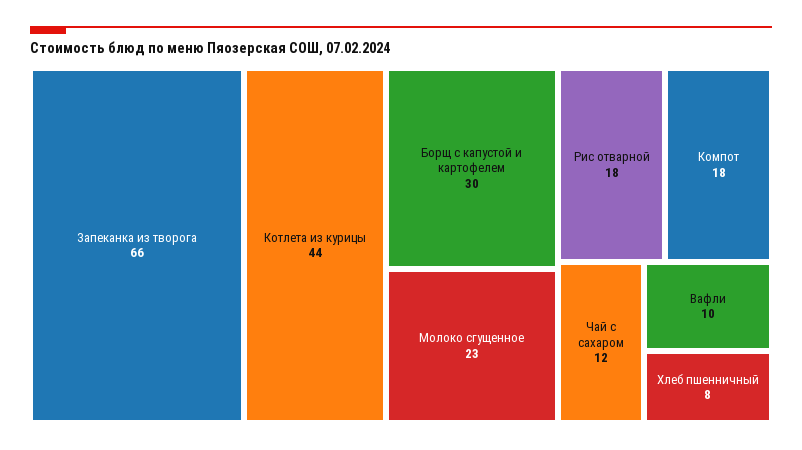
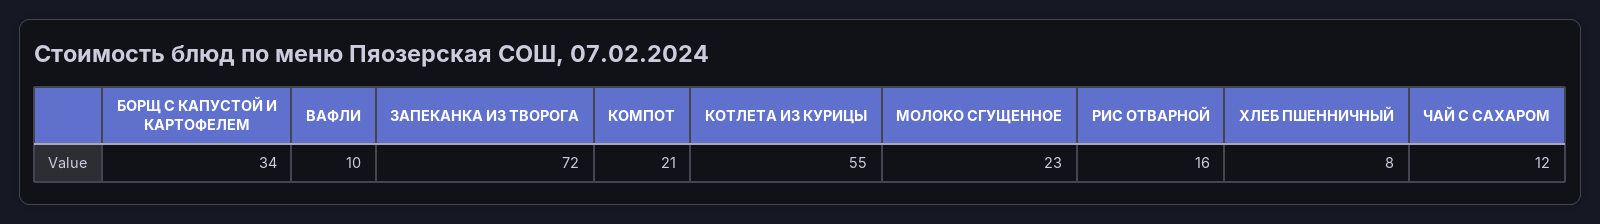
Запеканка из творога: 66 -> 72
Котлета из курицы: 44 -> 55
Борщ с капустой и картофелем: 30 -> 34
Рис отварной: 18 -> 16
Компот: 18 -> 21

